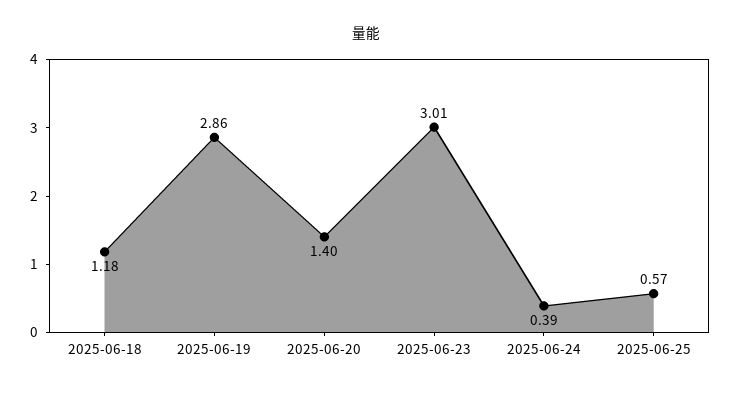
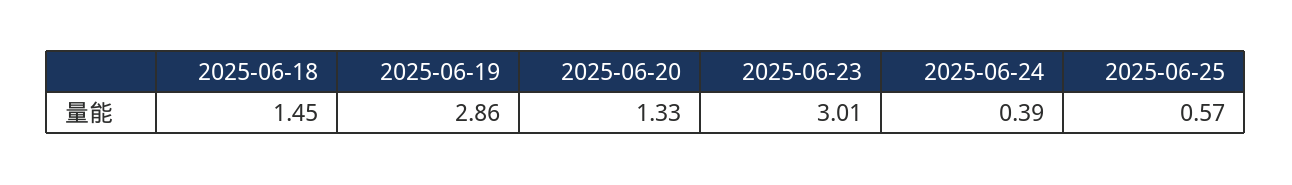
2025-06-18: 1.18 -> 1.45
2025-06-20: 1.4 -> 1.33

